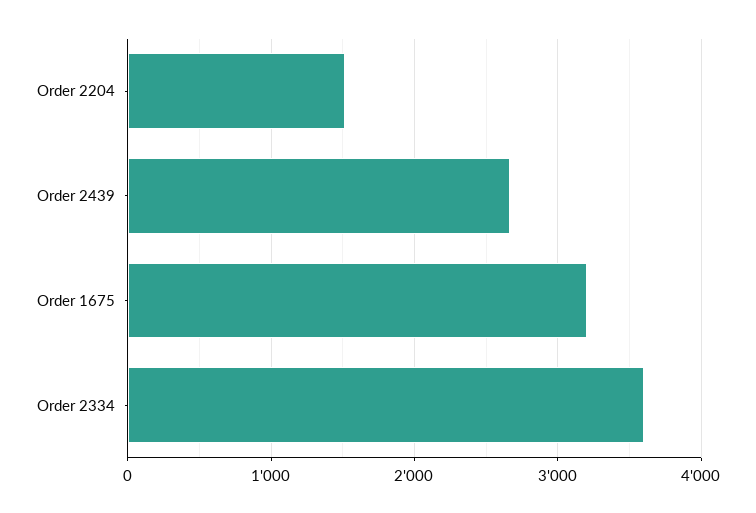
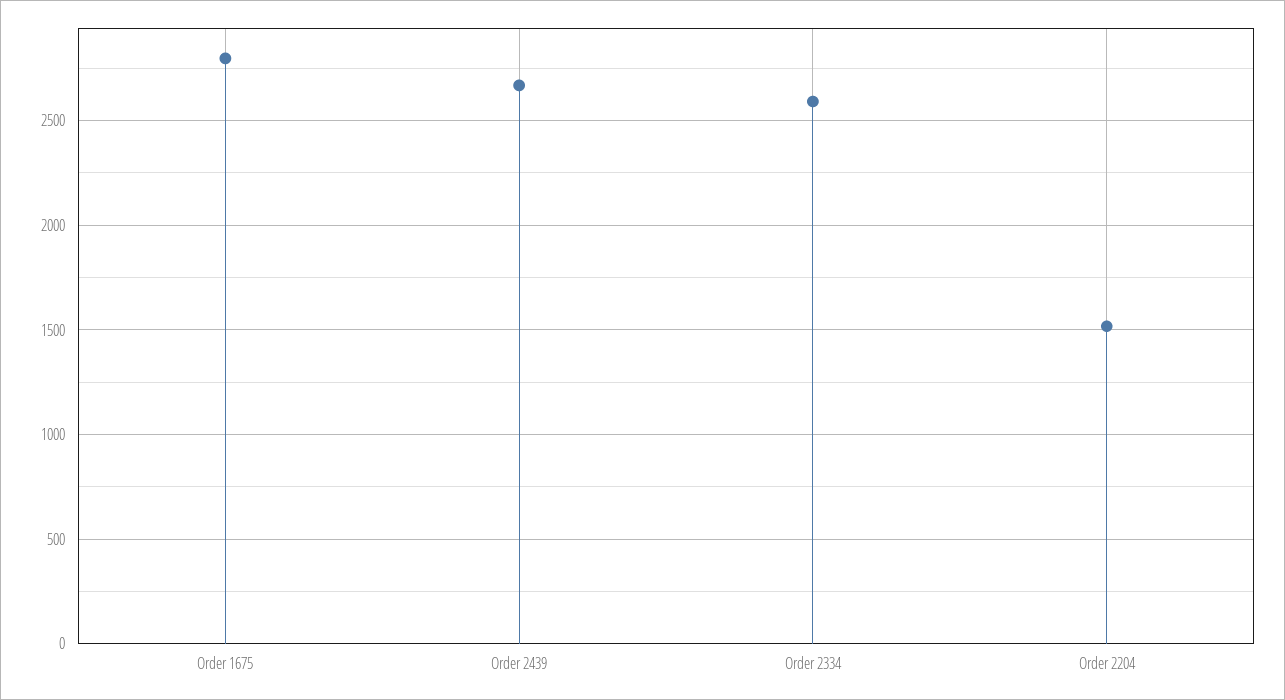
Order 1675: 3200 -> 2800
Order 2334: 3600 -> 2600

